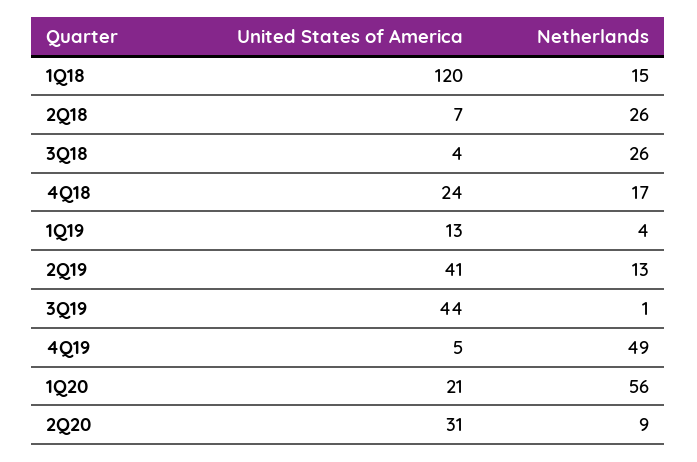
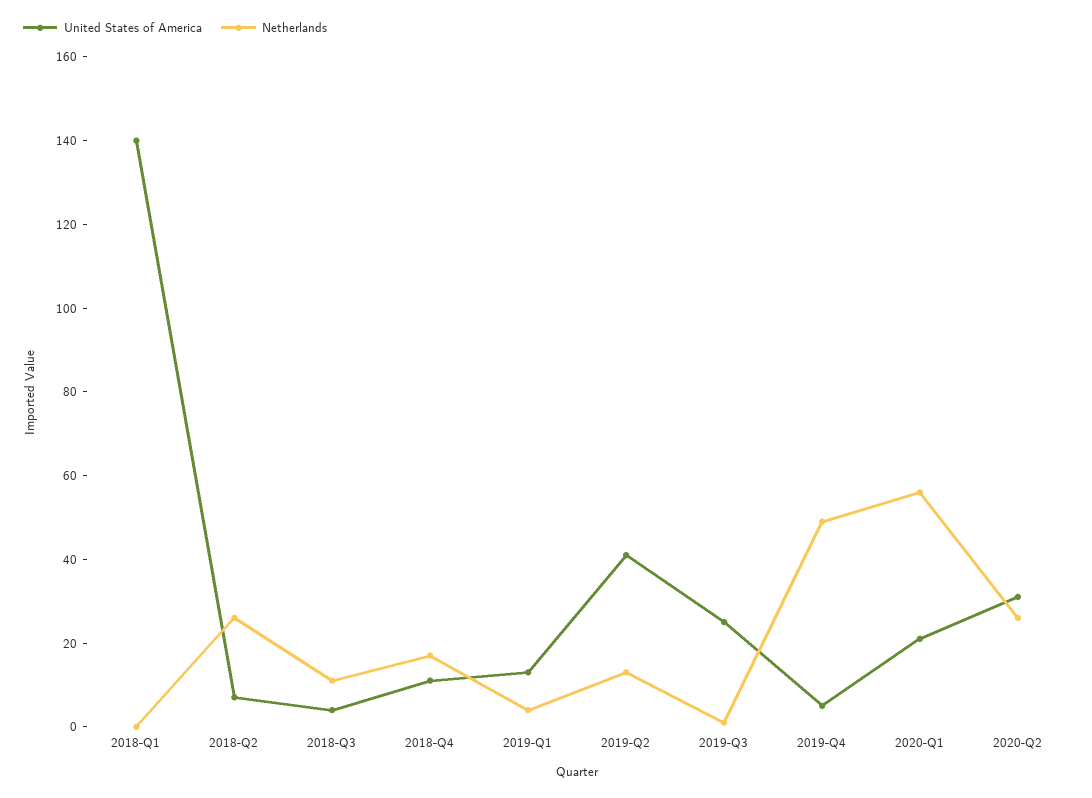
United States of America, 1Q18: 120 -> 140
Netherlands, 1Q18: 15 -> 0
Netherlands, 3Q18: 26 -> 10
United States of America, 4Q18: 24 -> 10
United States of America, 3Q19: 44 -> 25
Netherlands, 2Q20: 9 -> 25

